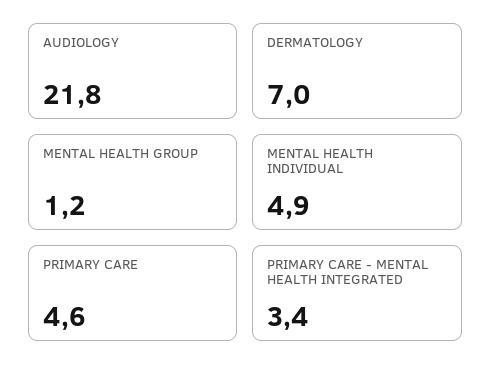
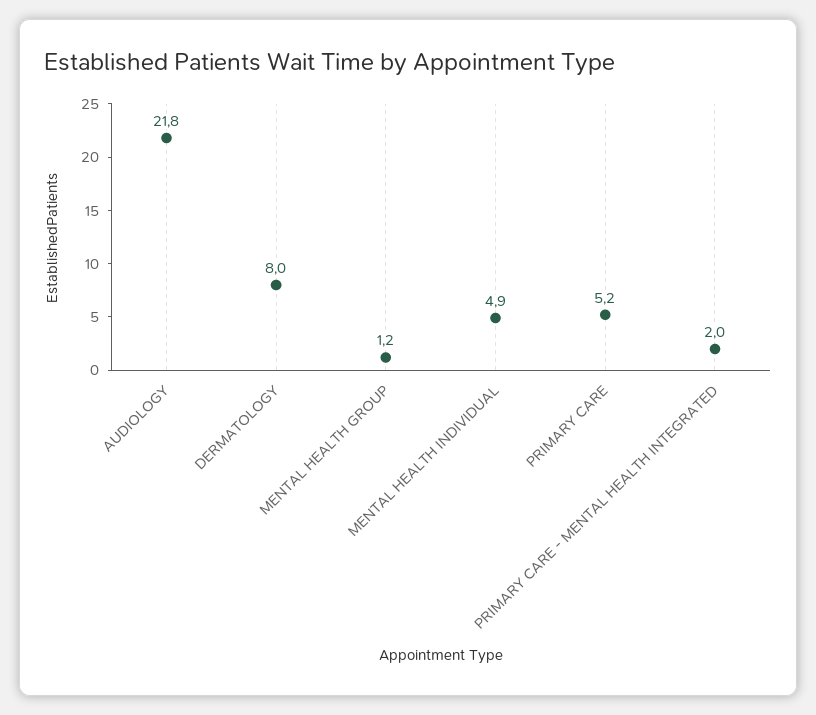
DERMATOLOGY: 7 -> 8
PRIMARY CARE: 4.6 -> 5.2
PRIMARY CARE - MENTAL HEALTH INTEGRATED: 3.4 -> 2

